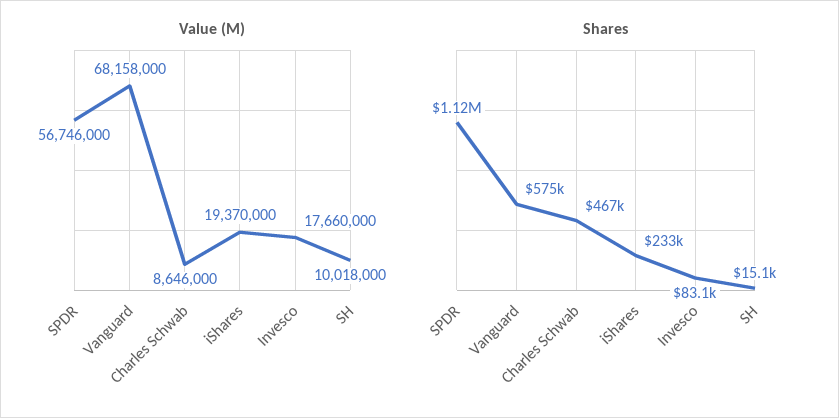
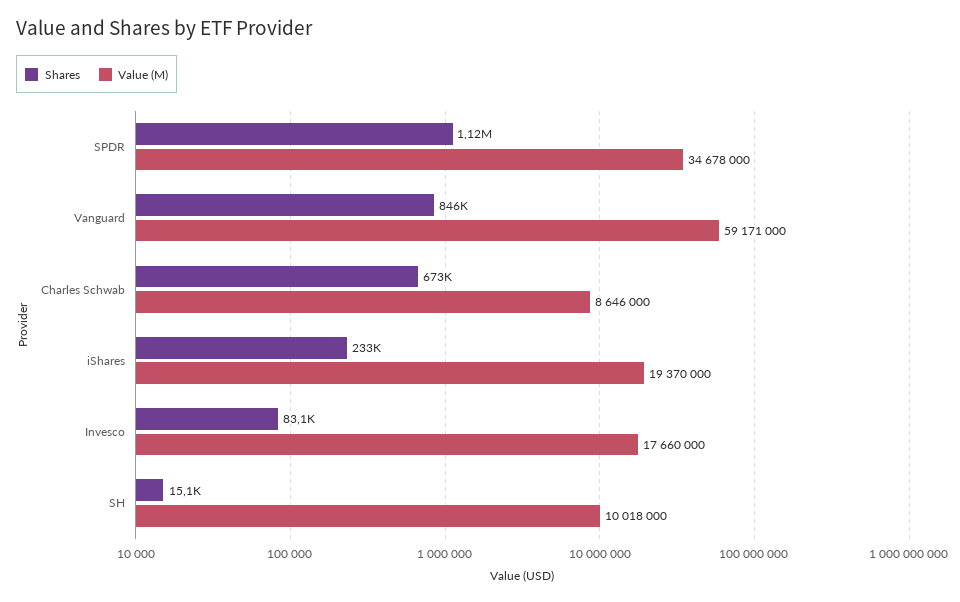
Value (M), SPDR: 56746000 -> 34678000
Value (M), Vanguard: 68158000 -> 59171000
Shares, Vanguard: 575000 -> 846000
Shares, Charles Schwab: 467000 -> 673000

